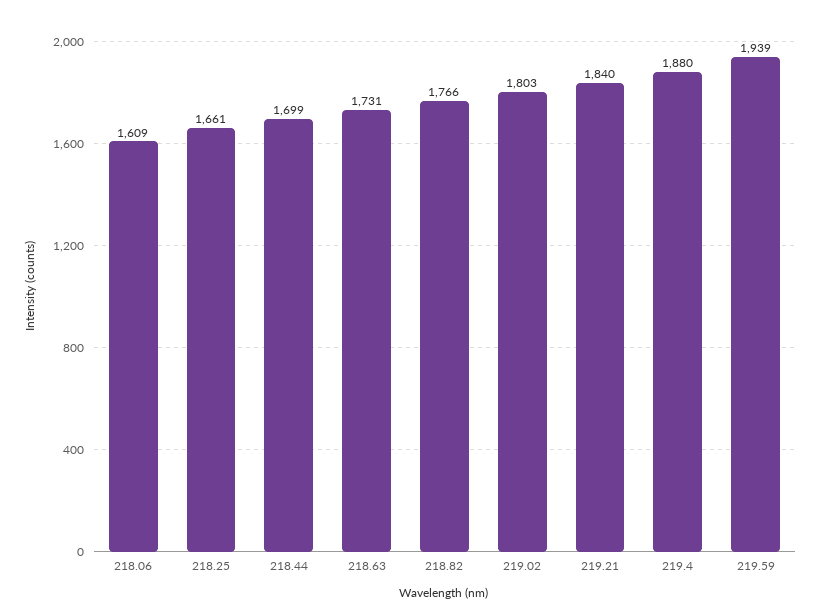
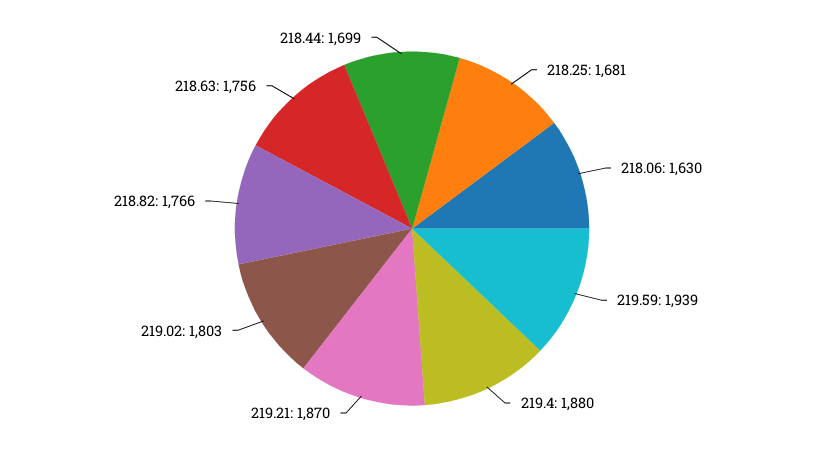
218.06: 1609 -> 1630
218.25: 1661 -> 1681
218.63: 1731 -> 1756
219.21: 1840 -> 1870

